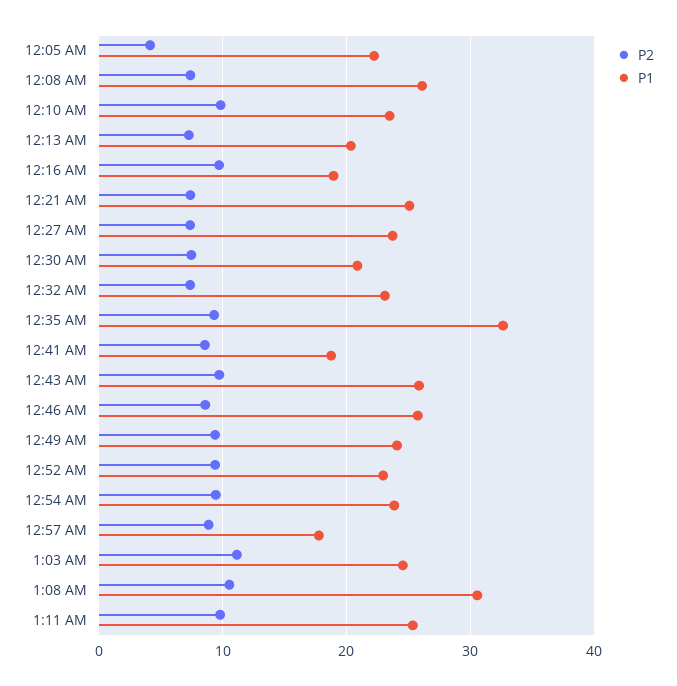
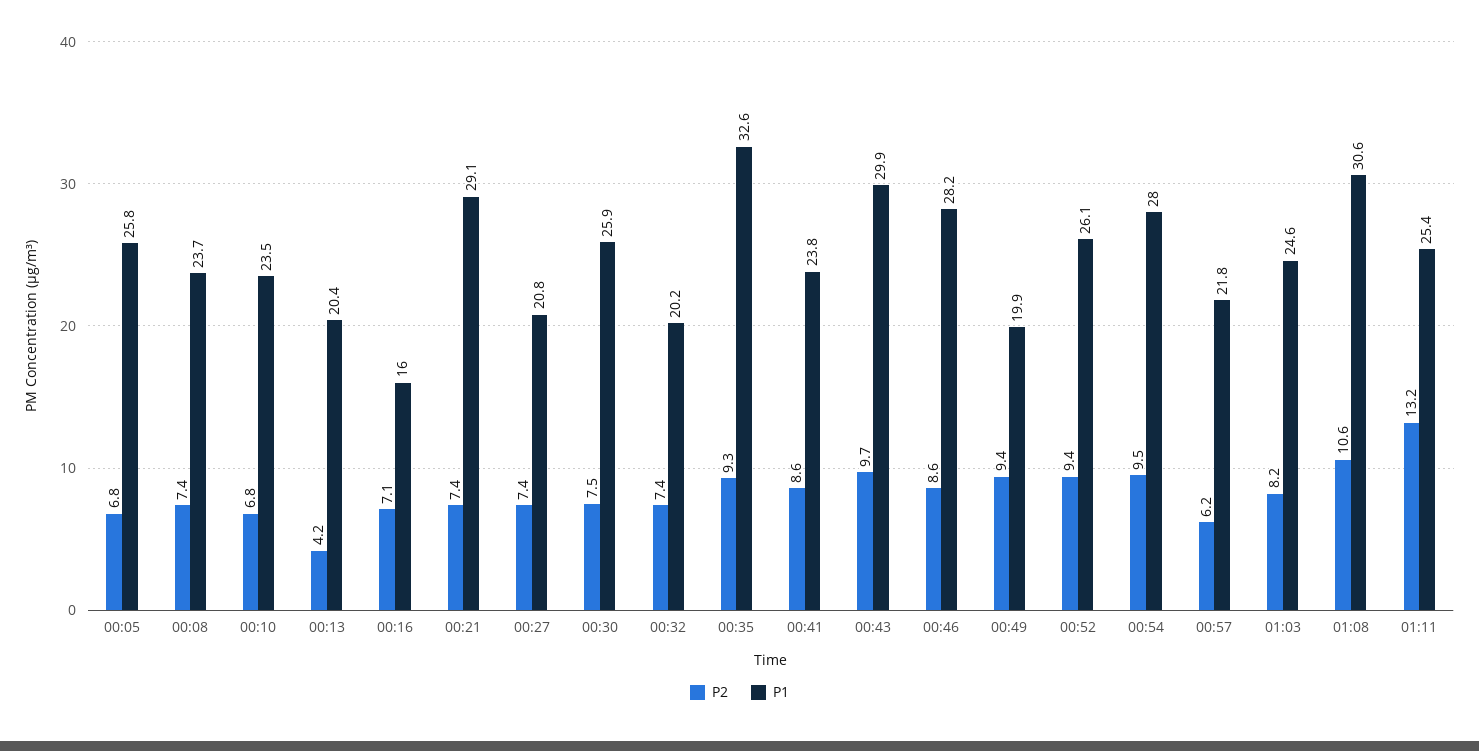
P2, 12:05 AM: 4 -> 6.8
P1, 12:05 AM: 22 -> 25.8
P1, 12:08 AM: 26 -> 23.7
P2, 12:10 AM: 10 -> 6.8
P2, 12:13 AM: 7 -> 4.2
P2, 12:16 AM: 10 -> 7.1
P1, 12:16 AM: 19 -> 16
P1, 12:21 AM: 25 -> 29.1
P1, 12:27 AM: 24 -> 20.8
P1, 12:30 AM: 21 -> 25.9
P1, 12:32 AM: 23 -> 20.2
P1, 12:41 AM: 19 -> 23.8
P1, 12:43 AM: 26 -> 29.9
P1, 12:46 AM: 26 -> 28.2
P1, 12:49 AM: 24 -> 19.9
P1, 12:52 AM: 23 -> 26.1
P1, 12:54 AM: 24 -> 28
P2, 12:57 AM: 9 -> 6.2
P1, 12:57 AM: 18 -> 21.8
P2, 1:03 AM: 11 -> 8.2
P2, 1:11 AM: 10 -> 13.2

